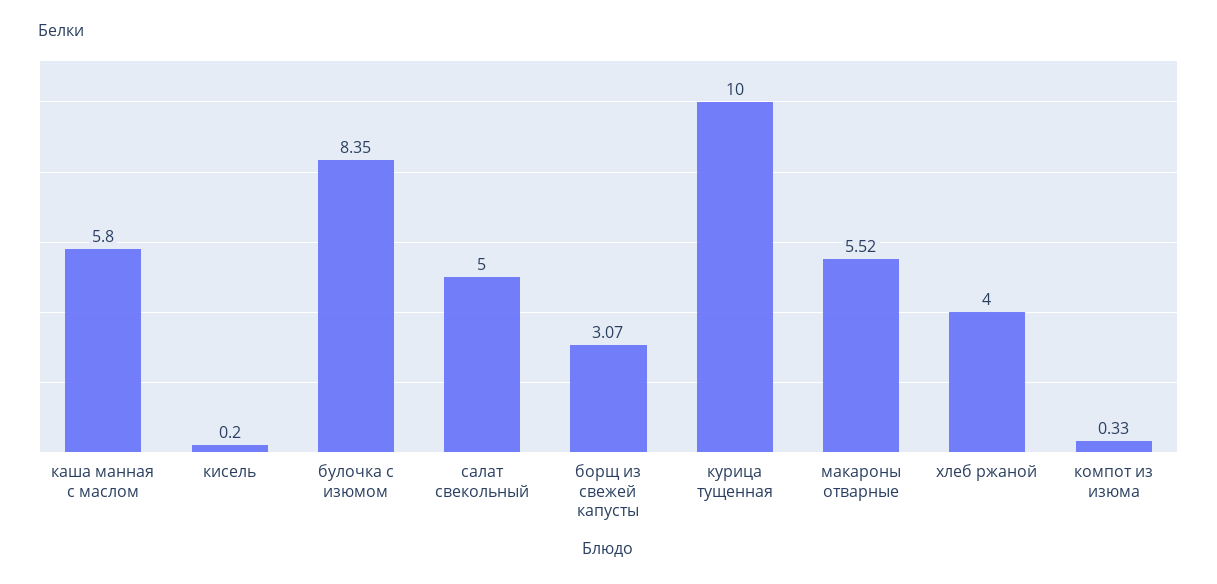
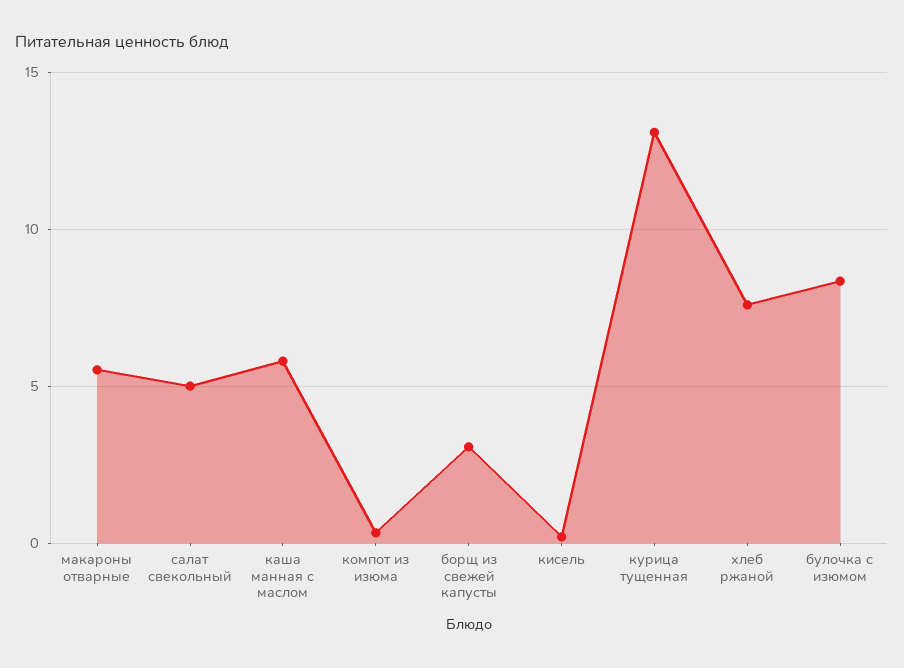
курица тущенная: 10 -> 13
хлеб ржаной: 4 -> 7.5

